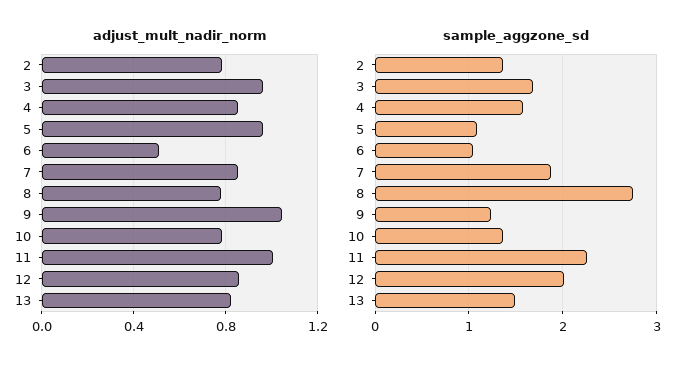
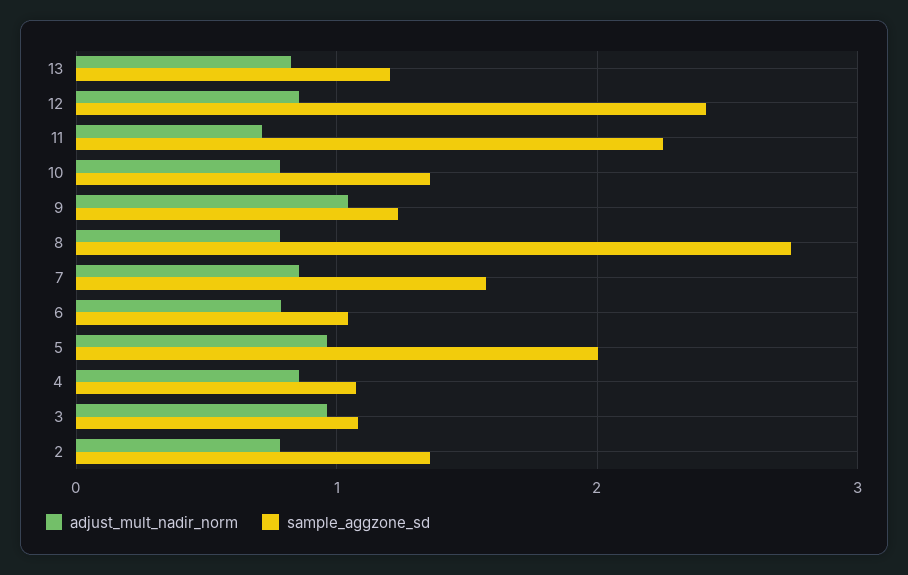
adjust_mult_nadir_norm, 6: 0.5 -> 0.8
adjust_mult_nadir_norm, 11: 1 -> 0.7
sample_aggzone_sd, 3: 1.7 -> 1.1
sample_aggzone_sd, 4: 1.6 -> 1.1
sample_aggzone_sd, 5: 1.1 -> 2
sample_aggzone_sd, 7: 1.9 -> 1.6
sample_aggzone_sd, 12: 2 -> 2.4
sample_aggzone_sd, 13: 1.5 -> 1.2

